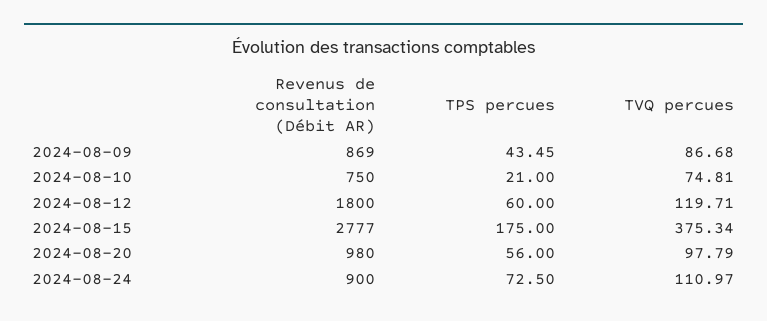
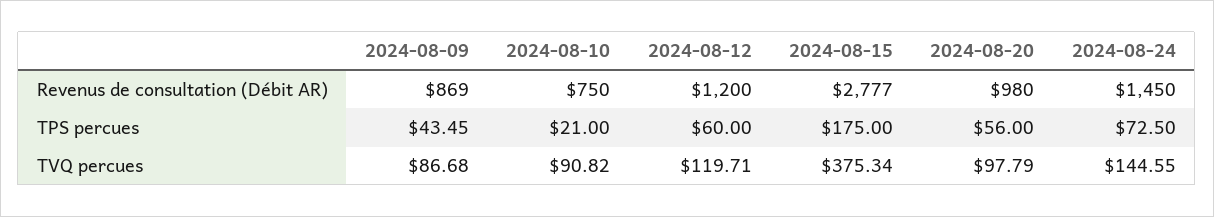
TVQ percues, 2024-08-10: 74.81 -> 90.82
Revenus de consultation (Débit AR), 2024-08-12: 1800 -> 1200
Revenus de consultation (Débit AR), 2024-08-24: 900 -> 1450
TVQ percues, 2024-08-24: 110.97 -> 144.55

